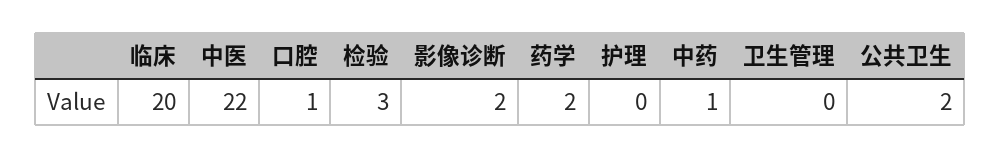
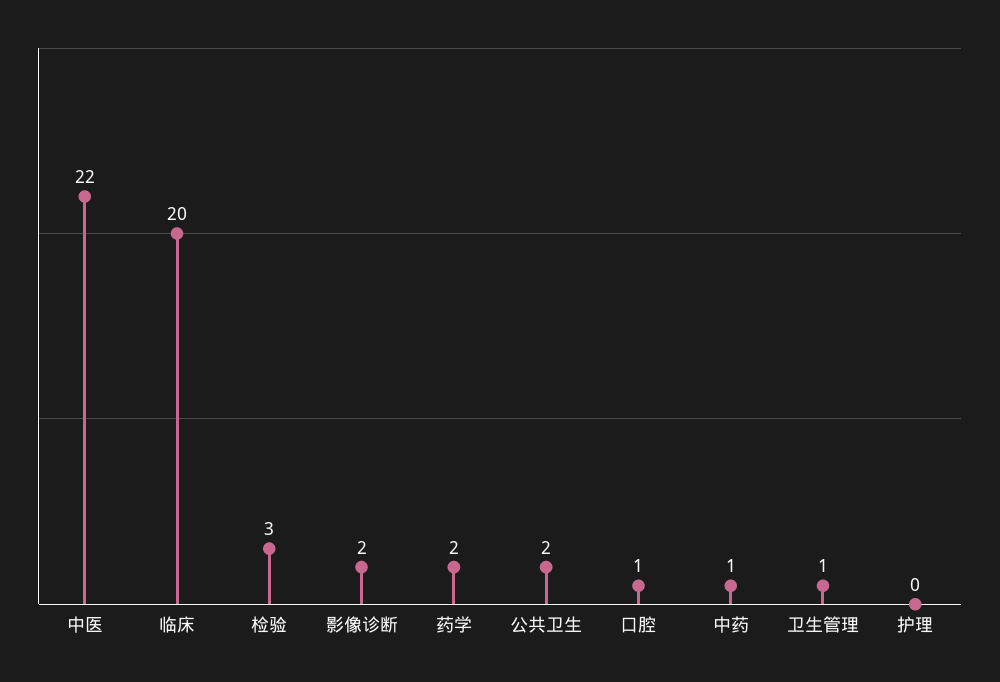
卫生管理: 0 -> 1

